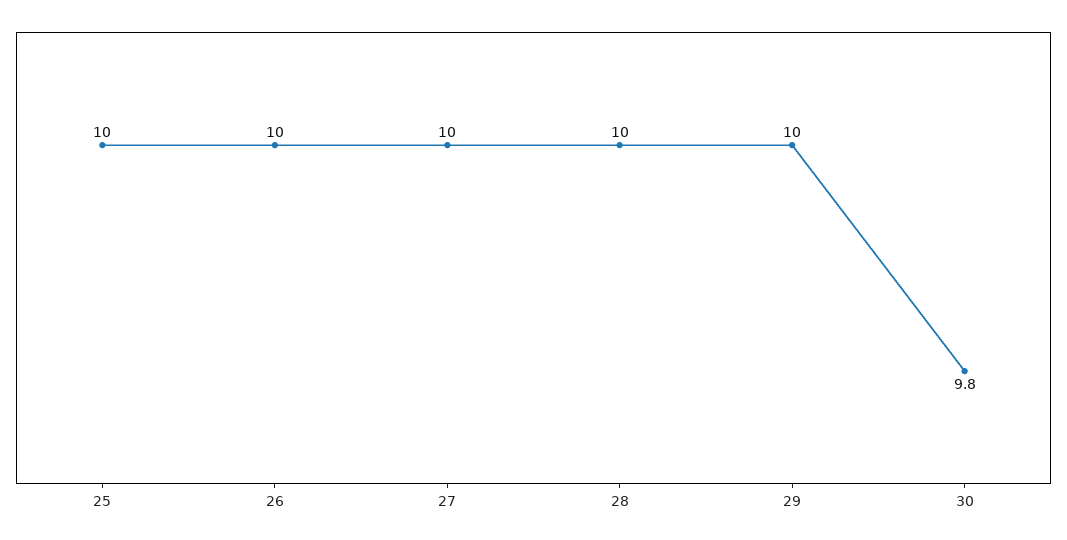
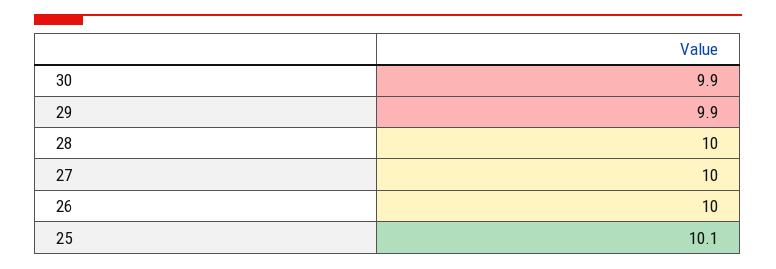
25: 10 -> 10.1
29: 10 -> 9.9
30: 9.8 -> 9.9

